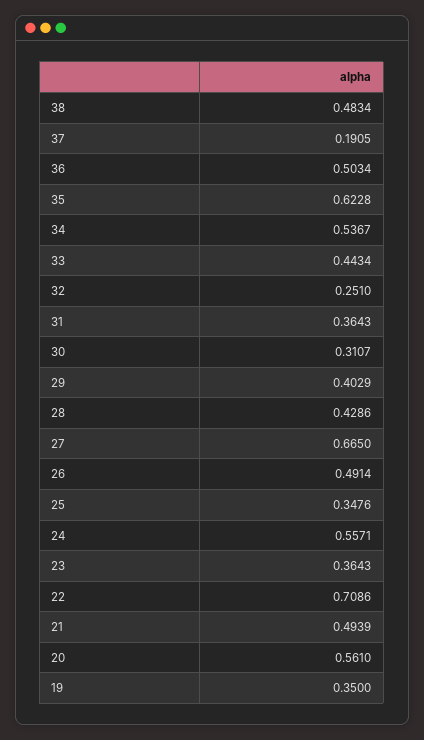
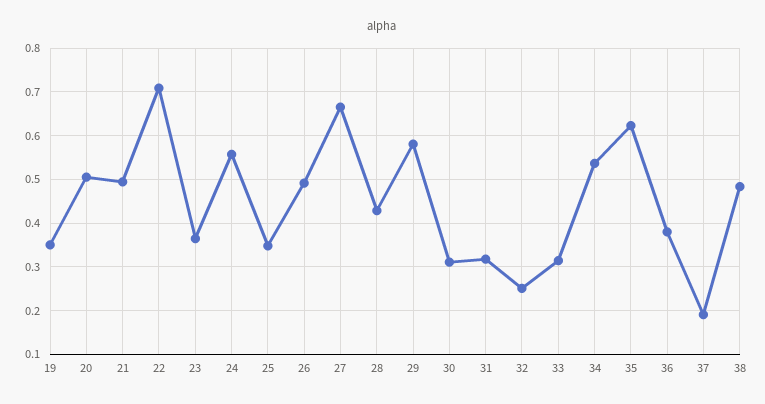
36: 0.5034 -> 0.38
33: 0.4434 -> 0.32
31: 0.3643 -> 0.32
29: 0.4029 -> 0.58
20: 0.561 -> 0.5

